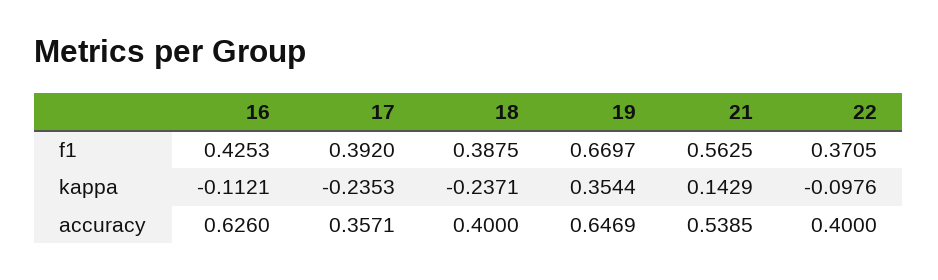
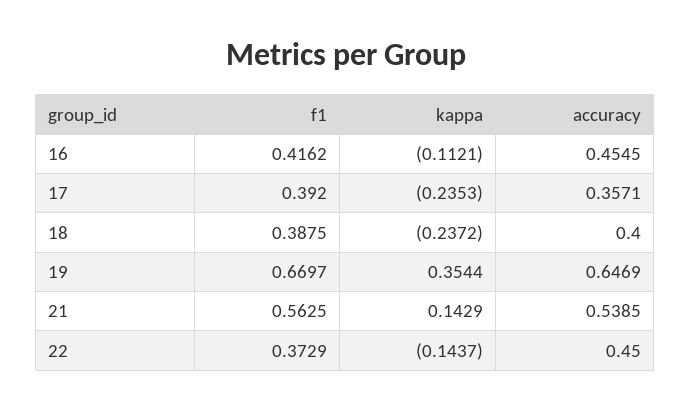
16, f1: 0.4253 -> 0.4162
22, f1: 0.3705 -> 0.3729
18, kappa: -0.2371 -> -0.2372
22, kappa: -0.0976 -> -0.1437
16, accuracy: 0.626 -> 0.4545
22, accuracy: 0.4 -> 0.45

